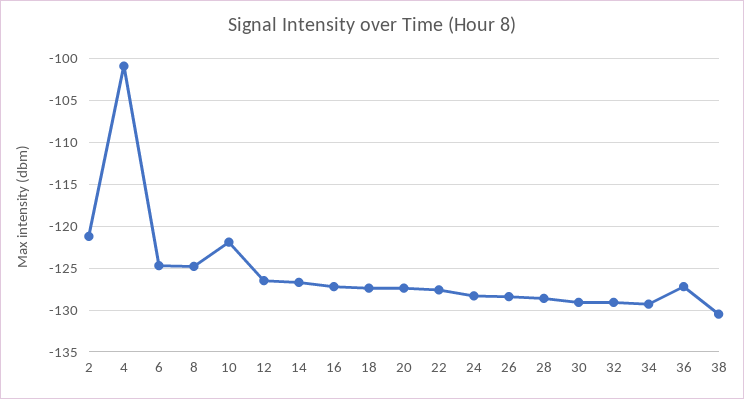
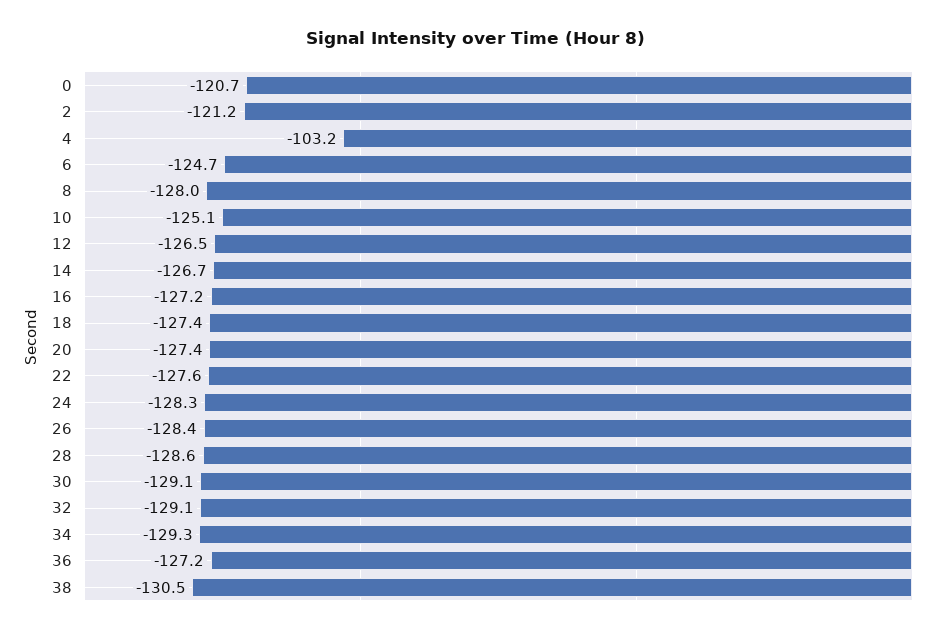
4: -101 -> -103.2
8: -125 -> -128
10: -122 -> -125.1
0: none -> -120.7

